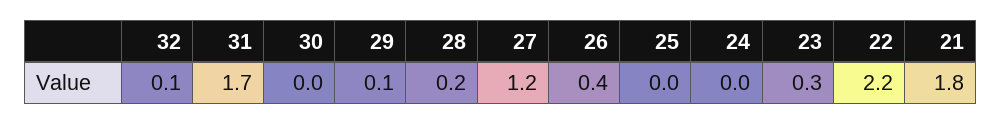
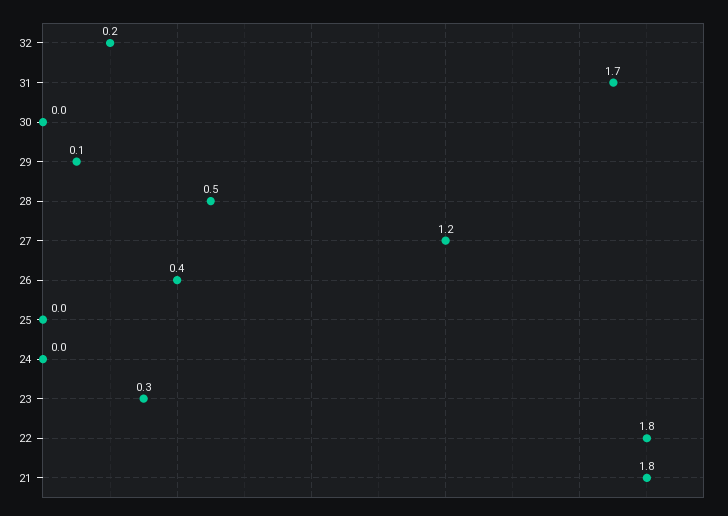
32: 0.1 -> 0.2
28: 0.2 -> 0.5
22: 2.2 -> 1.8

